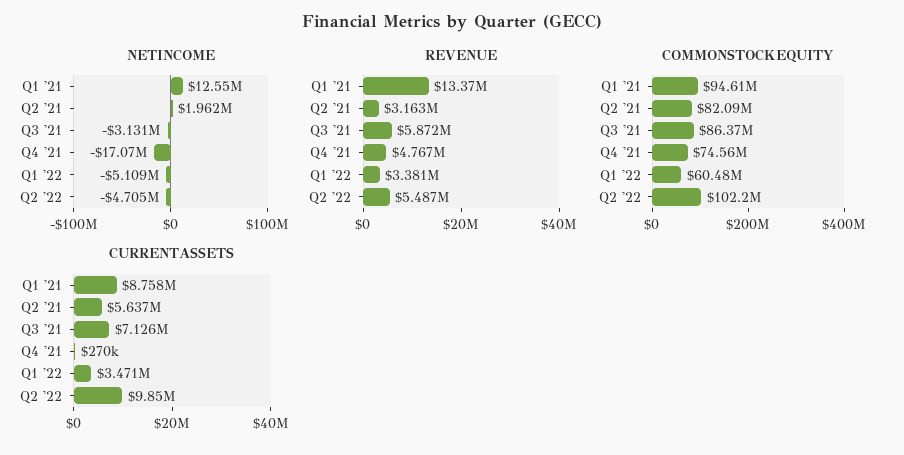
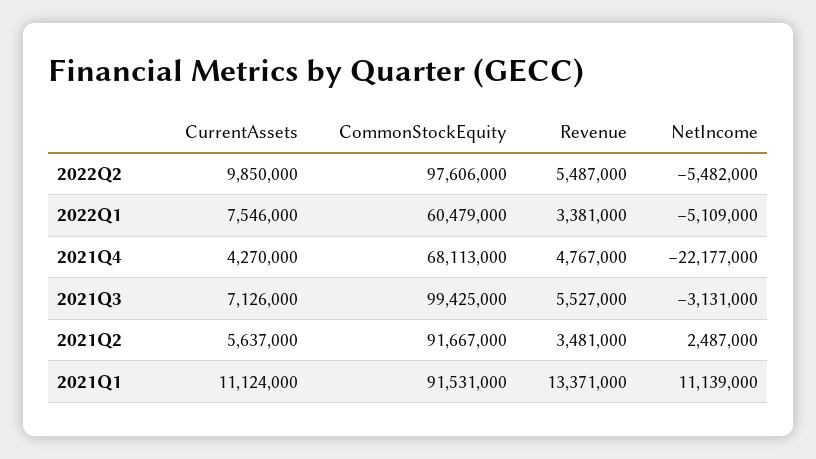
NETINCOME, Q1 '21: 12550000 -> 11139000
NETINCOME, Q2 '21: 1962000 -> 2487000
NETINCOME, Q4 '21: -17070000 -> -22177000
NETINCOME, Q2 '22: -4705000 -> -5482000
REVENUE, Q2 '21: 3163000 -> 3481000
REVENUE, Q3 '21: 5872000 -> 5527000
COMMONSTOCKEQUITY, Q1 '21: 94610000 -> 91531000
COMMONSTOCKEQUITY, Q2 '21: 82090000 -> 91667000
COMMONSTOCKEQUITY, Q3 '21: 86370000 -> 99425000
COMMONSTOCKEQUITY, Q4 '21: 74560000 -> 68113000
COMMONSTOCKEQUITY, Q2 '22: 102200000 -> 97606000
CURRENTASSETS, Q1 '21: 8758000 -> 11124000
CURRENTASSETS, Q4 '21: 270000 -> 4270000
CURRENTASSETS, Q1 '22: 3471000 -> 7546000

